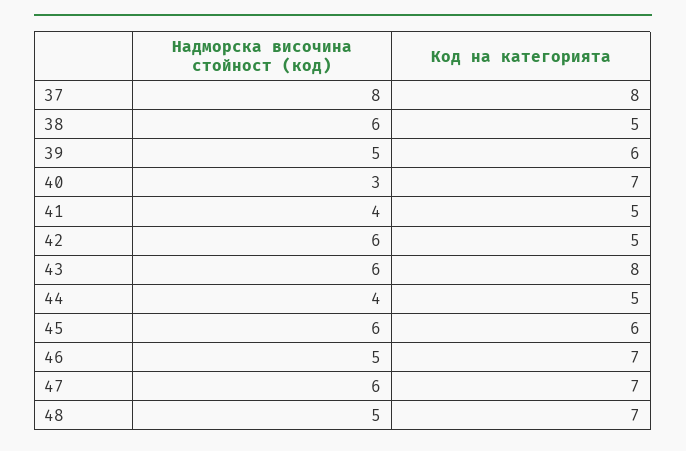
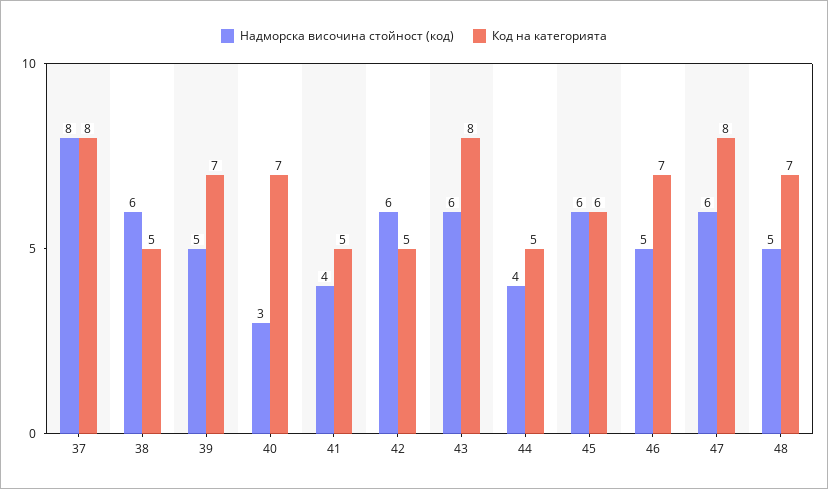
Код на категорията, 39: 6 -> 7
Код на категорията, 47: 7 -> 8

